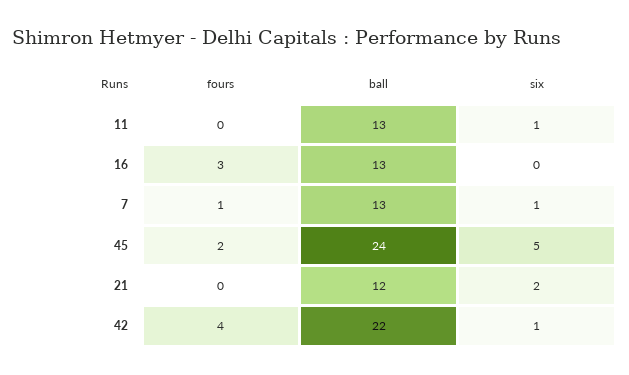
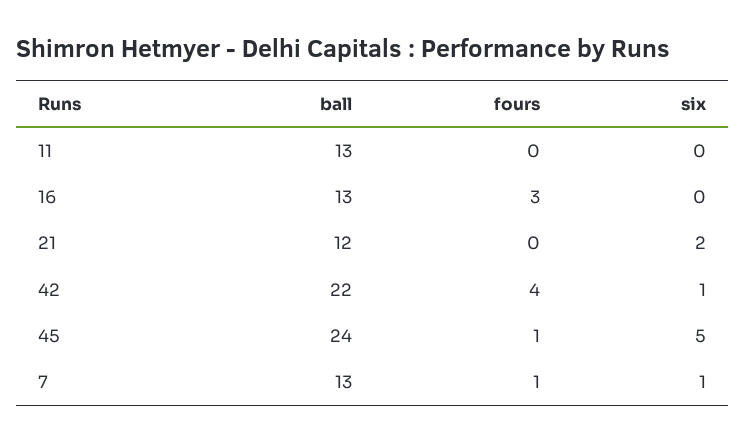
six, 11: 1 -> 0
fours, 45: 2 -> 1

